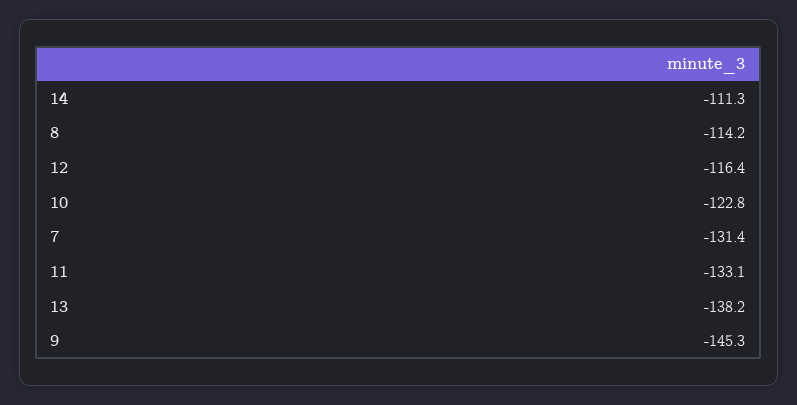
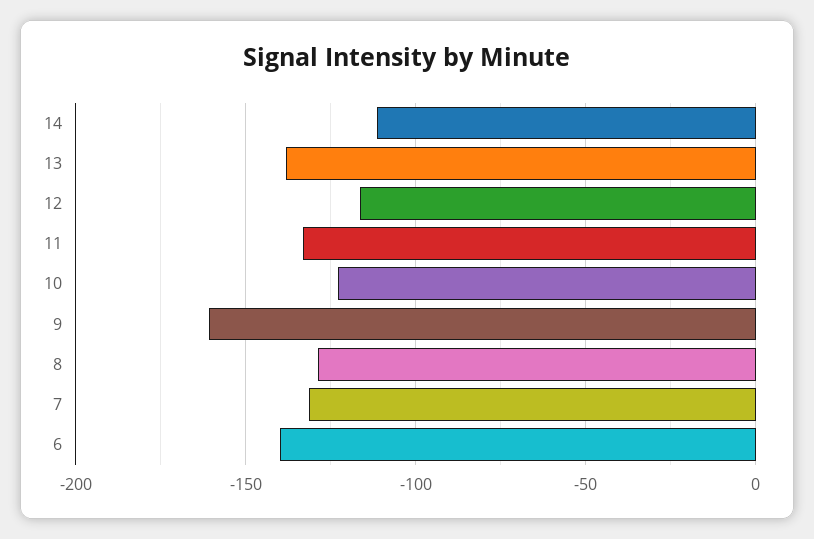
8: -114.2 -> -130
9: -145.3 -> -160
6: none -> -140

